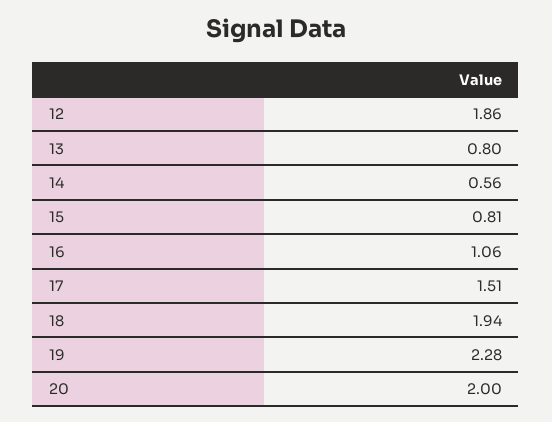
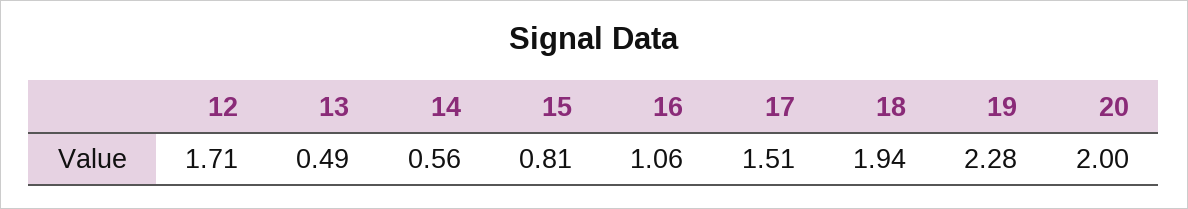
12: 1.86 -> 1.71
13: 0.8 -> 0.49

